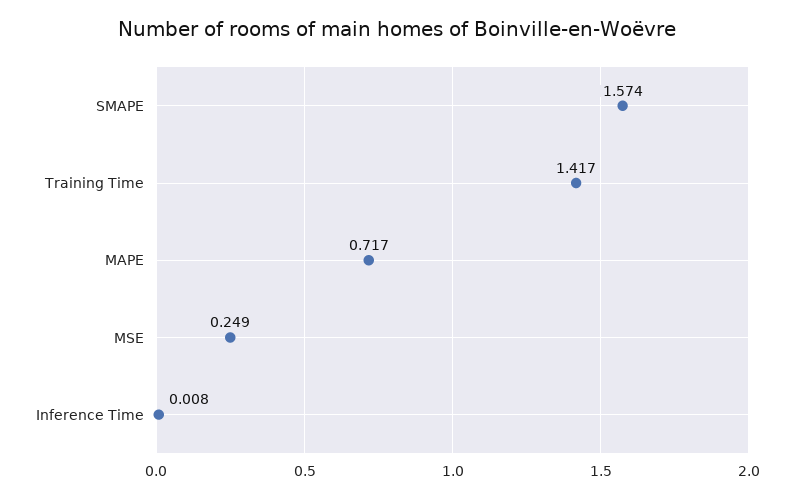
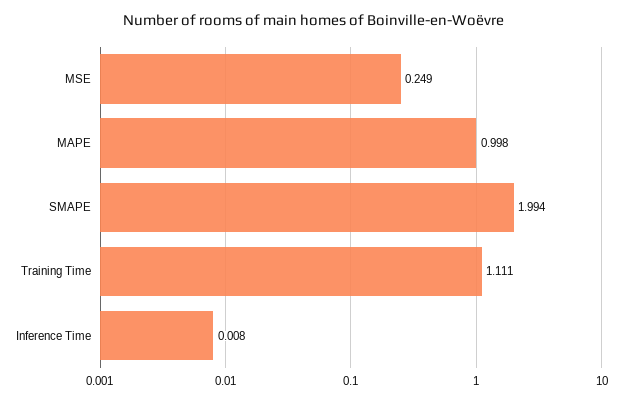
SMAPE: 1.574 -> 1.994
Training Time: 1.417 -> 1.111
MAPE: 0.717 -> 0.998

